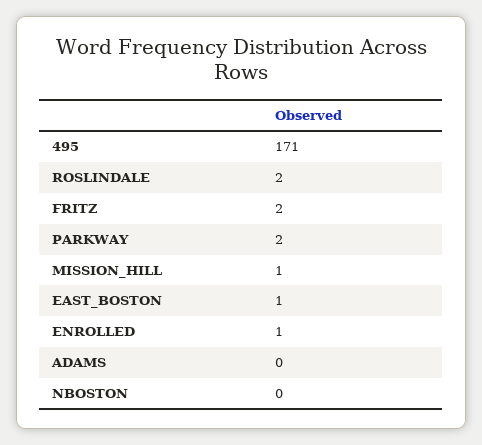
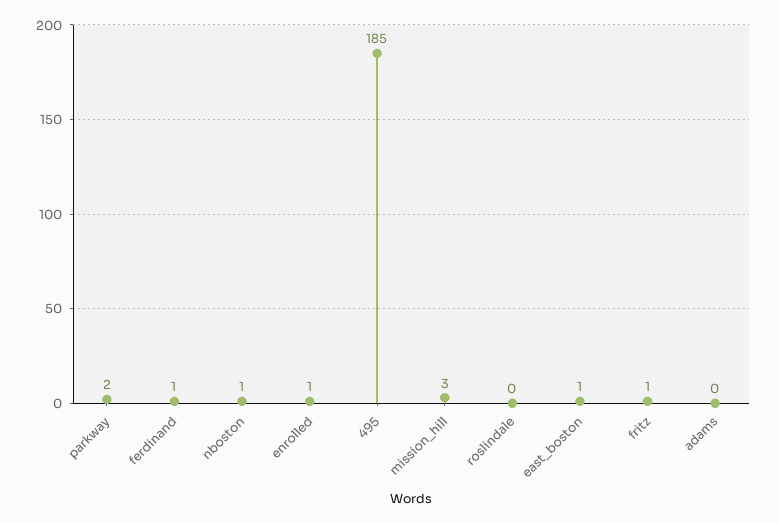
495: 171 -> 185
ROSLINDALE: 2 -> 0
FRITZ: 2 -> 1
MISSION_HILL: 1 -> 3
NBOSTON: 0 -> 1
ferdinand: none -> 1

